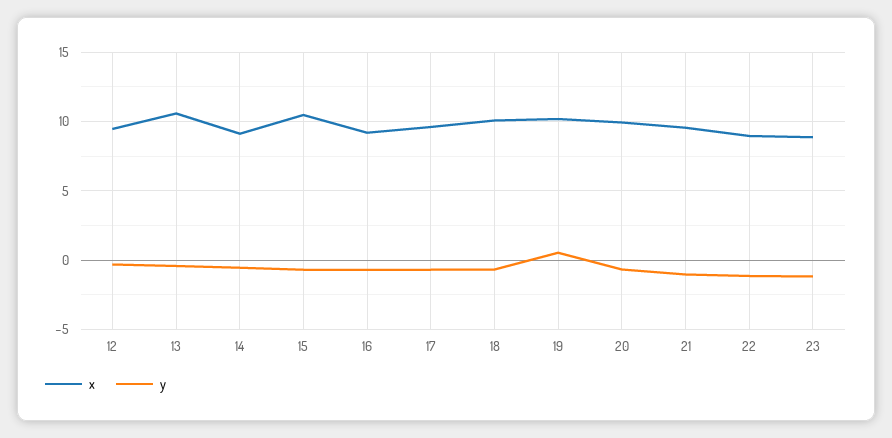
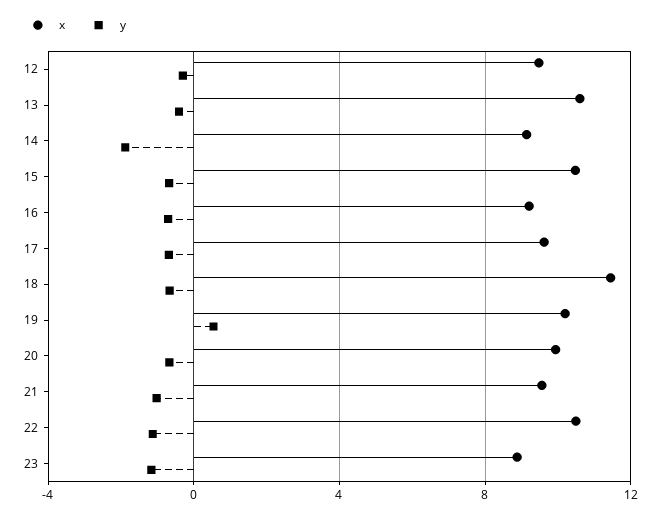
y, 14: -0.5 -> -2
x, 18: 10 -> 11.5
x, 22: 9 -> 10.5

